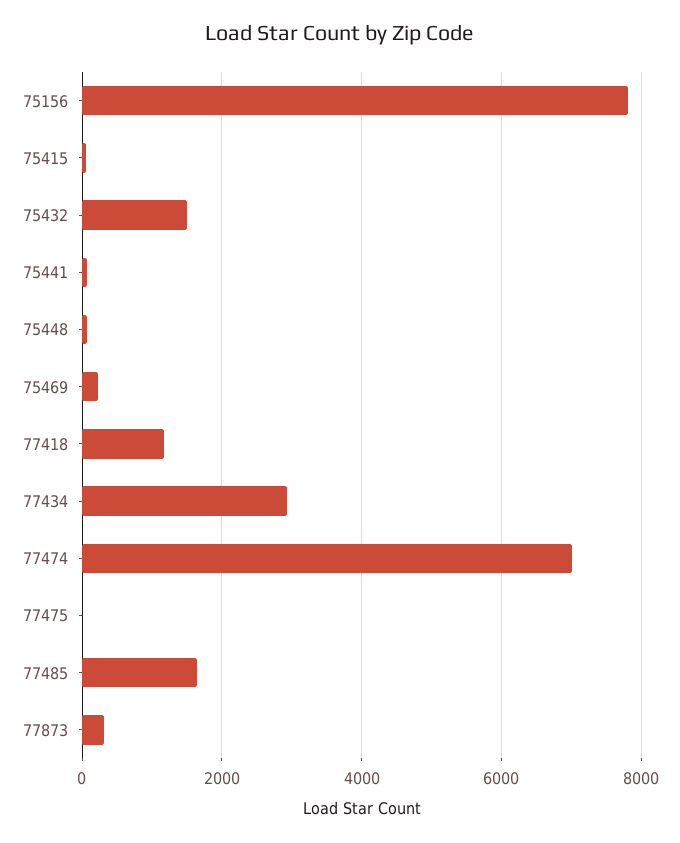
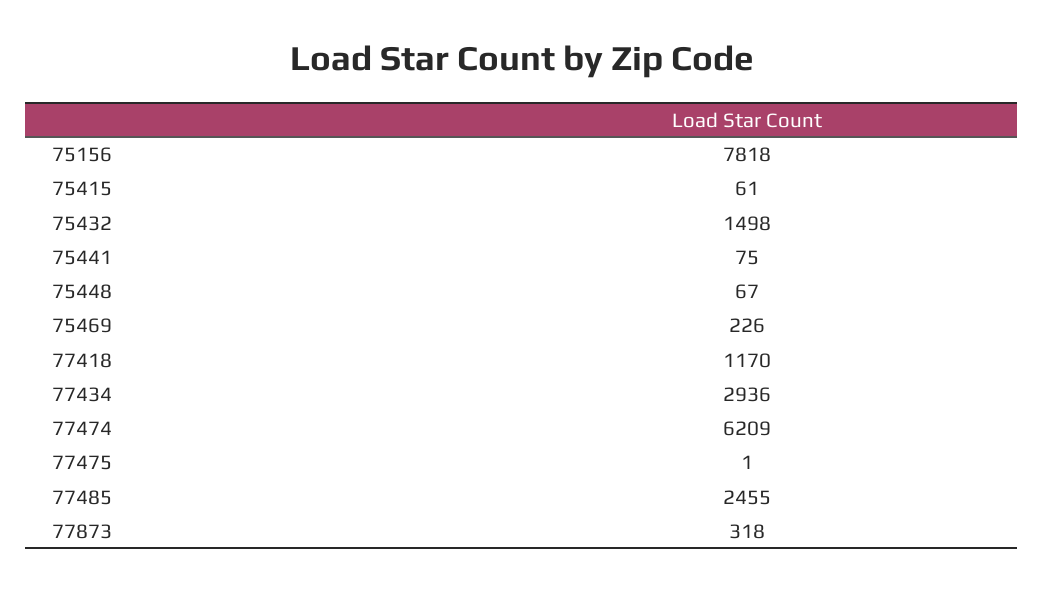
77474: 7000 -> 6209
77485: 1600 -> 2455

